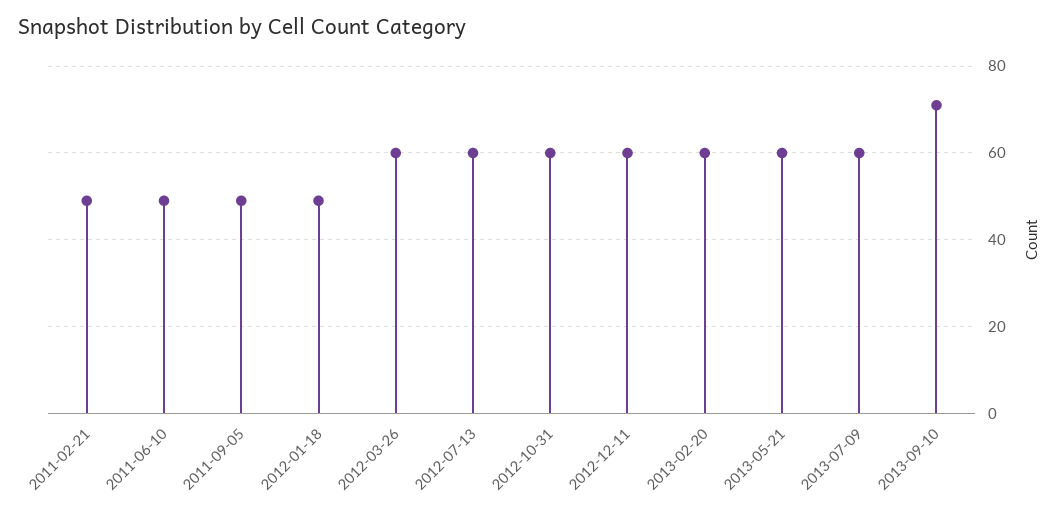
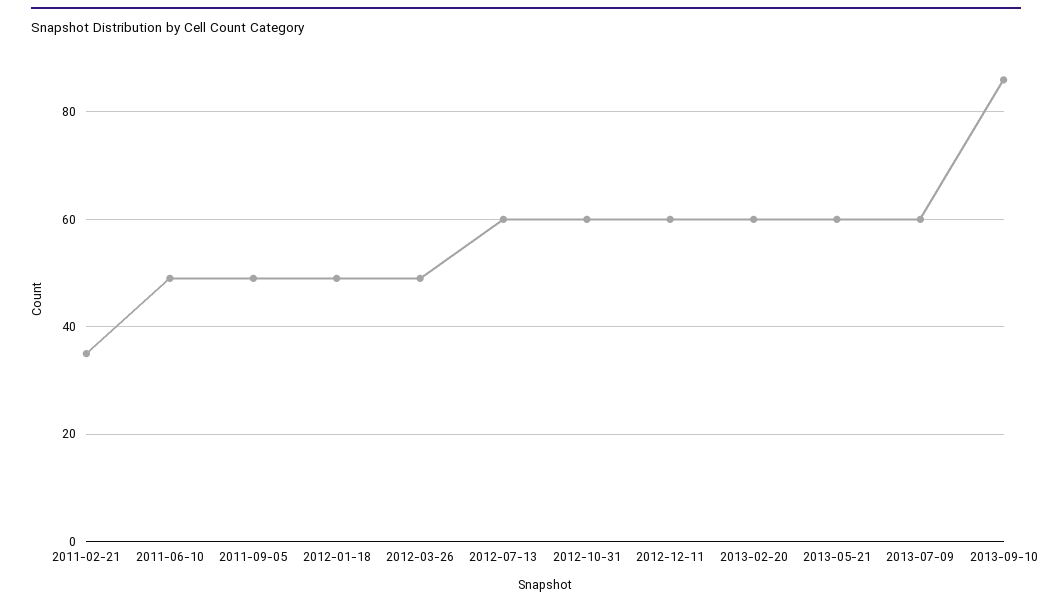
2011-02-21: 50 -> 35
2012-03-26: 60 -> 50
2013-09-10: 70 -> 85

